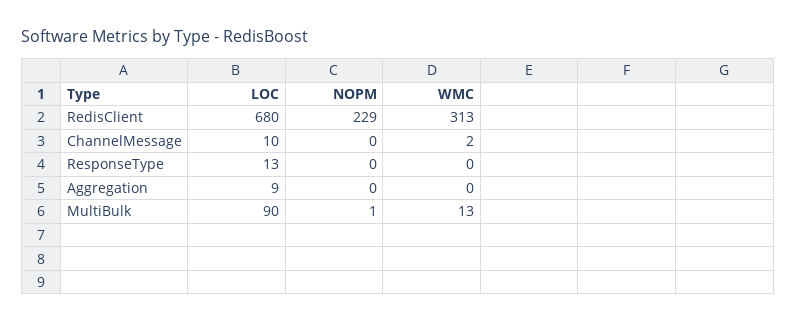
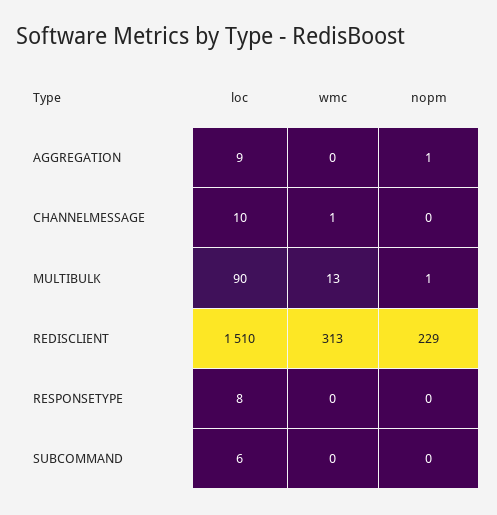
LOC, RedisClient: 680 -> 1510
WMC, ChannelMessage: 2 -> 1
LOC, ResponseType: 13 -> 8
NOPM, Aggregation: 0 -> 1
LOC, SUBCOMMAND: none -> 6
WMC, SUBCOMMAND: none -> 0
NOPM, SUBCOMMAND: none -> 0

